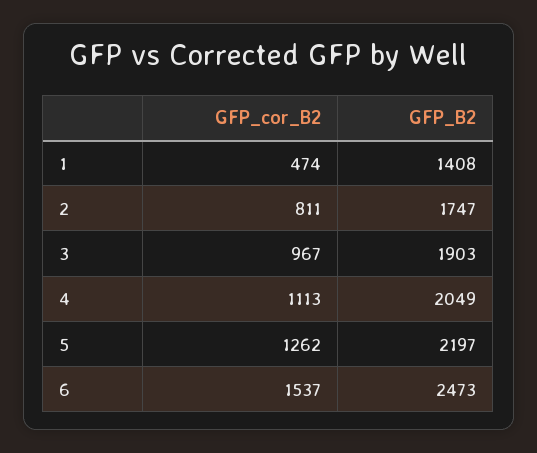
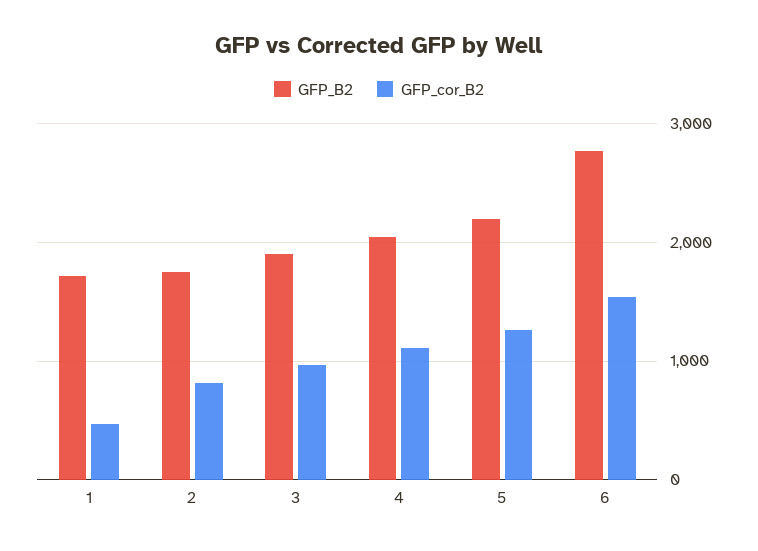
GFP_B2, 1: 1408 -> 1700
GFP_B2, 6: 2473 -> 2800

